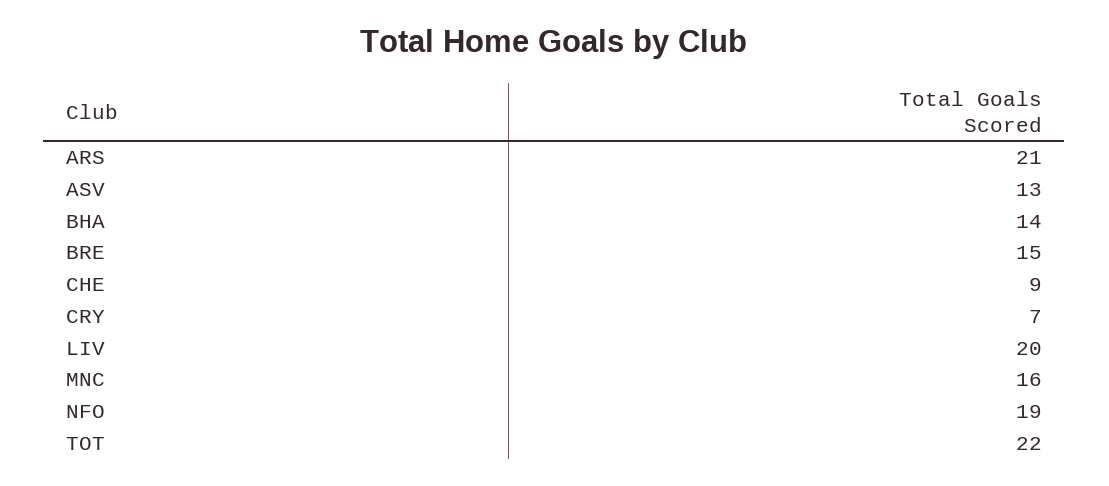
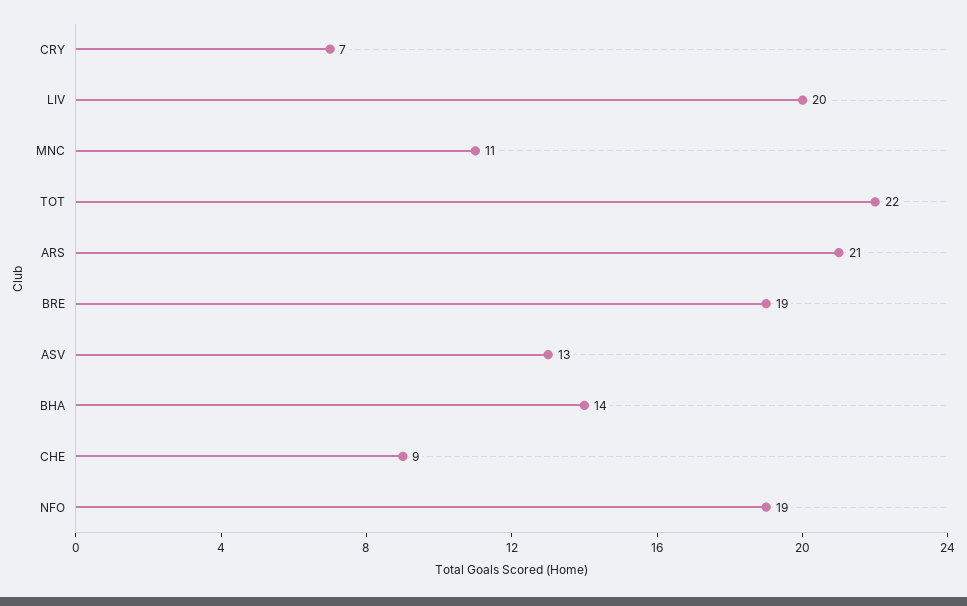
BRE: 15 -> 19
MNC: 16 -> 11

